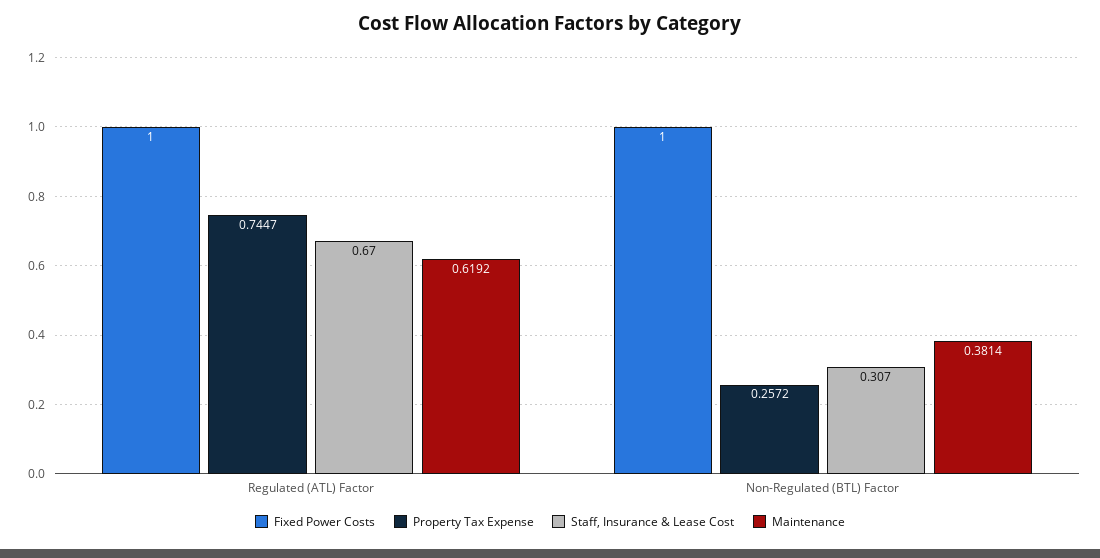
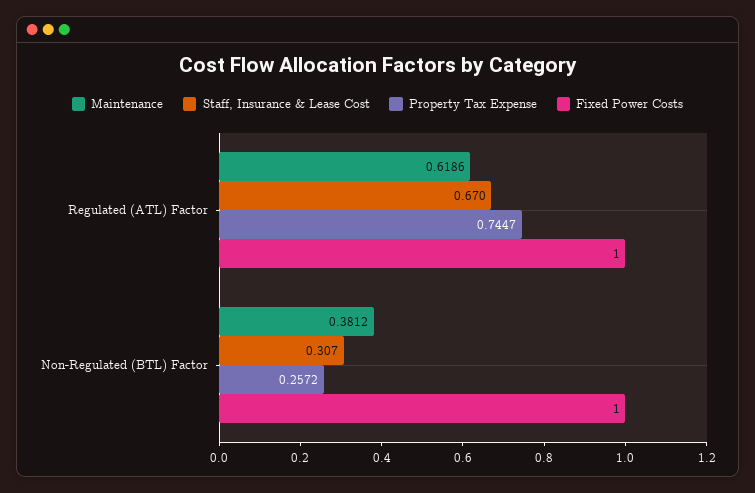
Maintenance, Regulated (ATL) Factor: 0.6192 -> 0.6186
Maintenance, Non-Regulated (BTL) Factor: 0.3814 -> 0.3812

